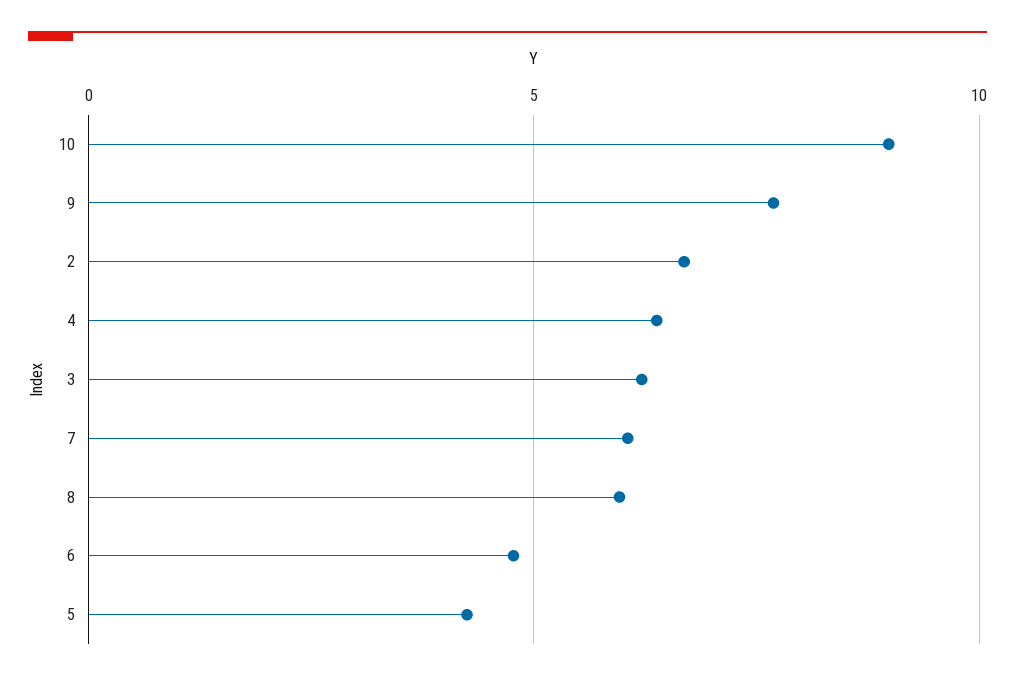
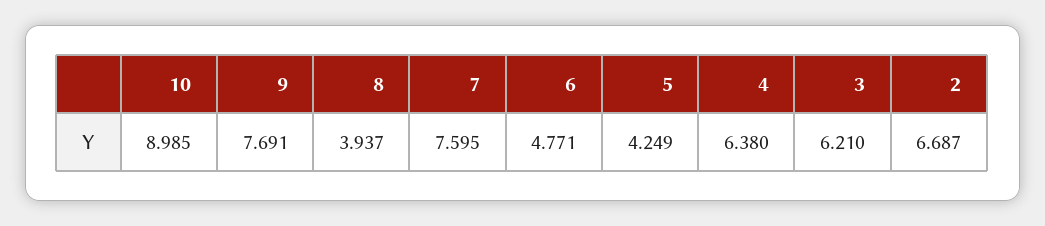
7: 6 -> 7.595
8: 6 -> 3.937

